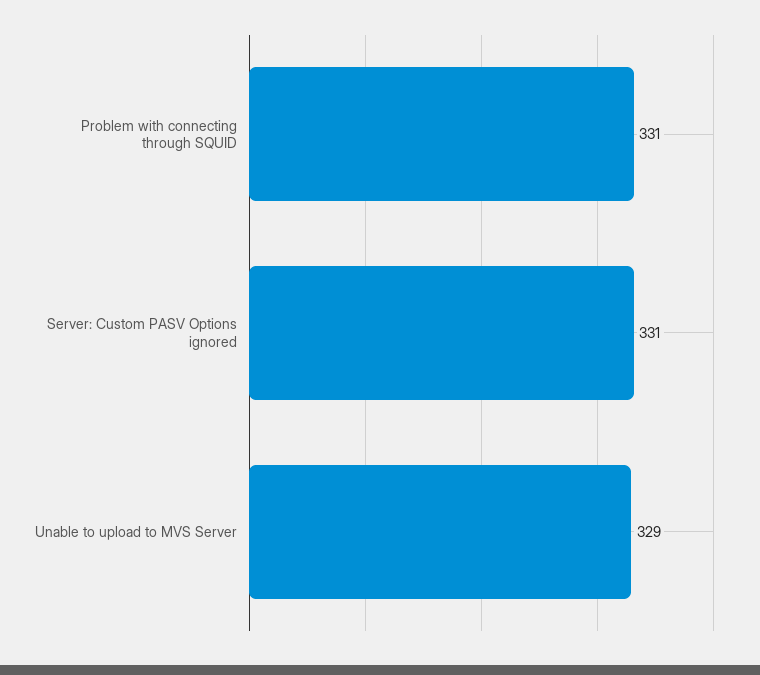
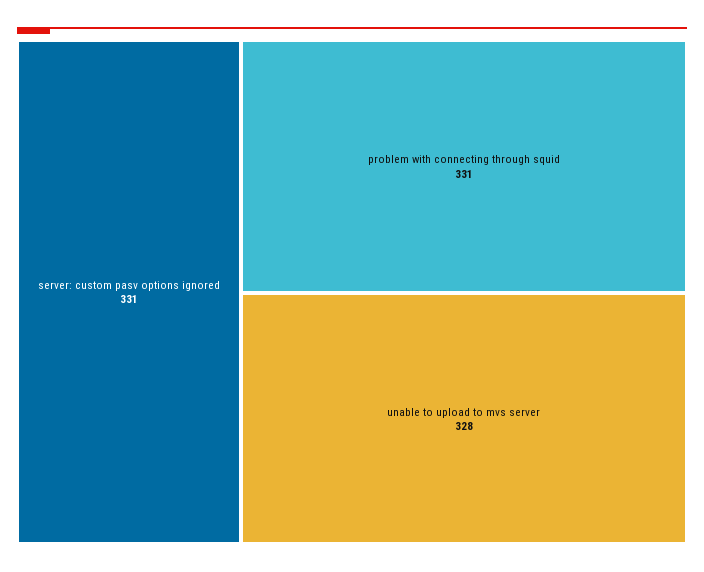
Unable to upload to MVS Server: 329 -> 328

